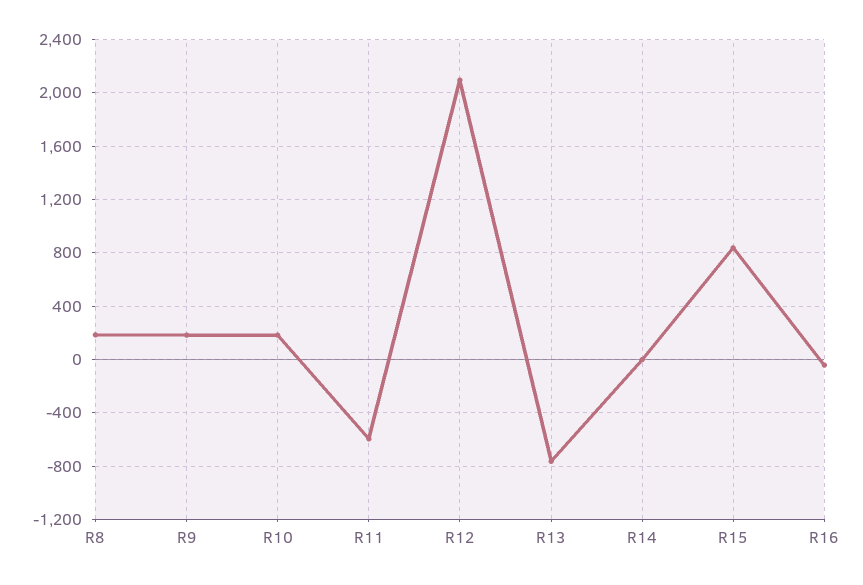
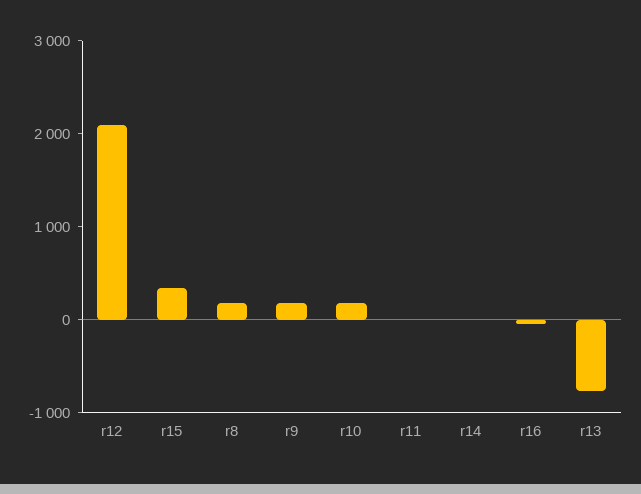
R11: -600 -> 0
R15: 850 -> 400

